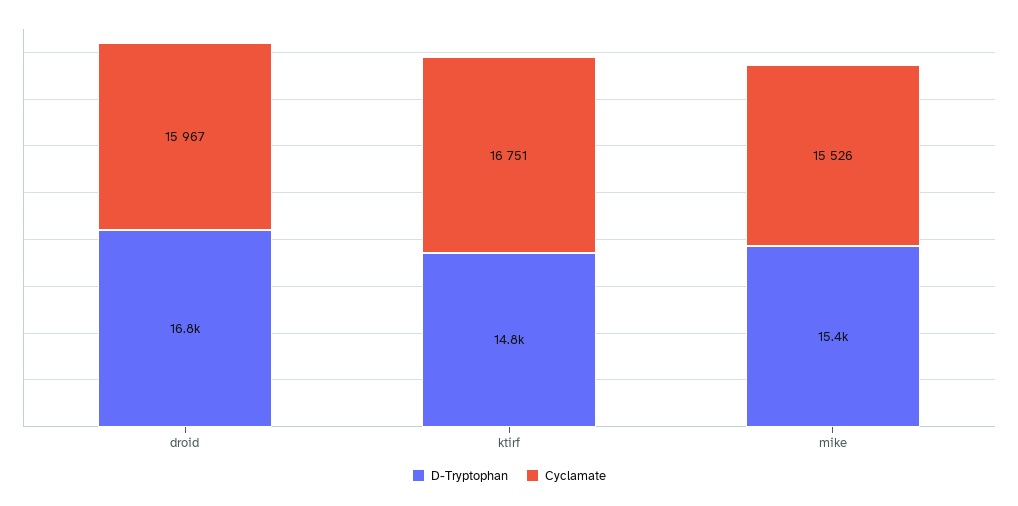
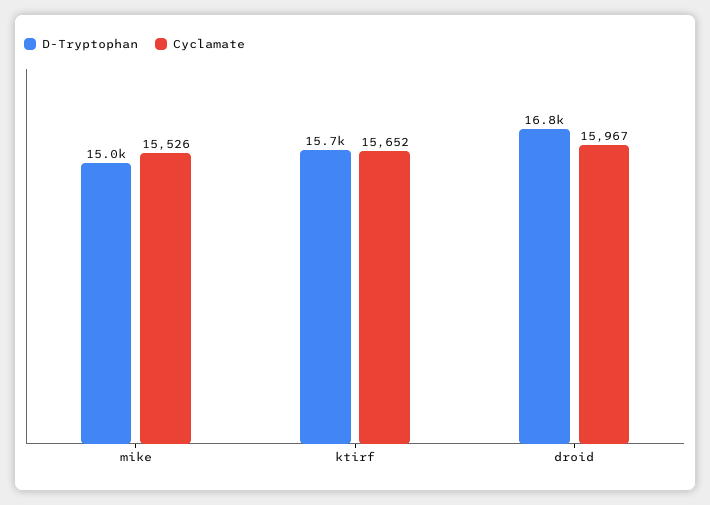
D-Tryptophan, ktirf: 14800 -> 15700
Cyclamate, ktirf: 16751 -> 15652
D-Tryptophan, mike: 15400 -> 15000

